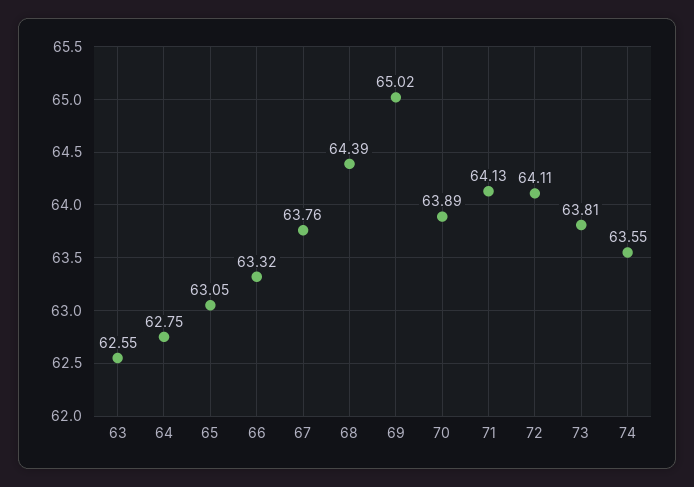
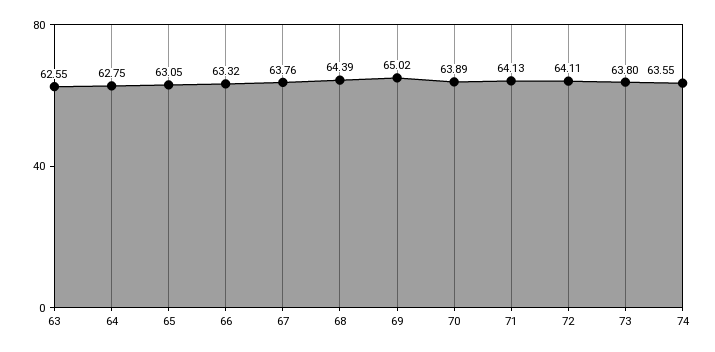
73: 63.81 -> 63.8

